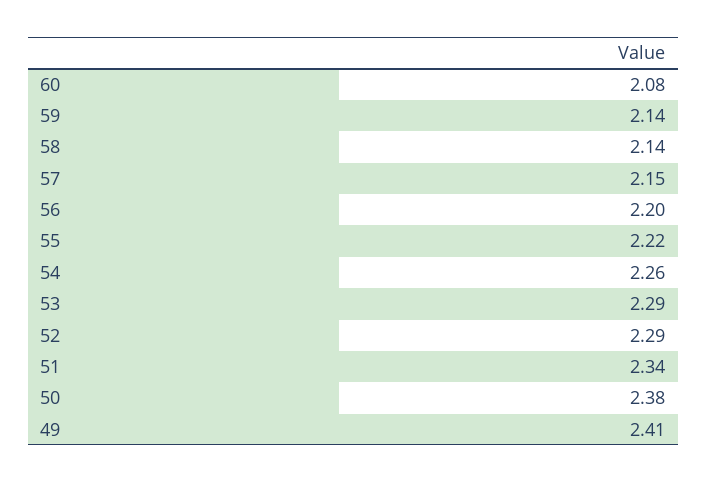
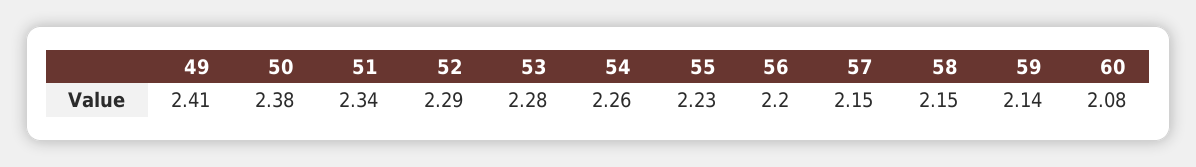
58: 2.14 -> 2.15
55: 2.22 -> 2.23
53: 2.29 -> 2.28

